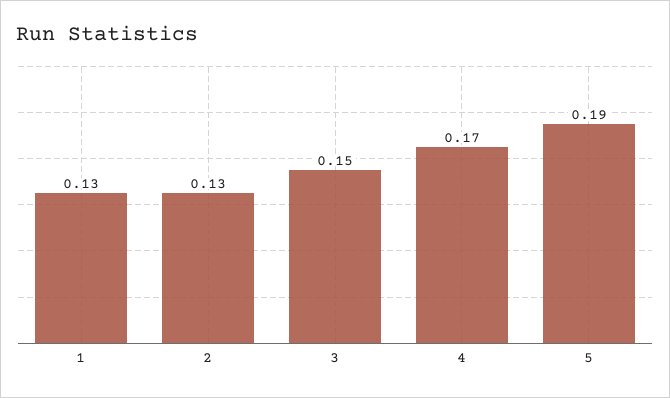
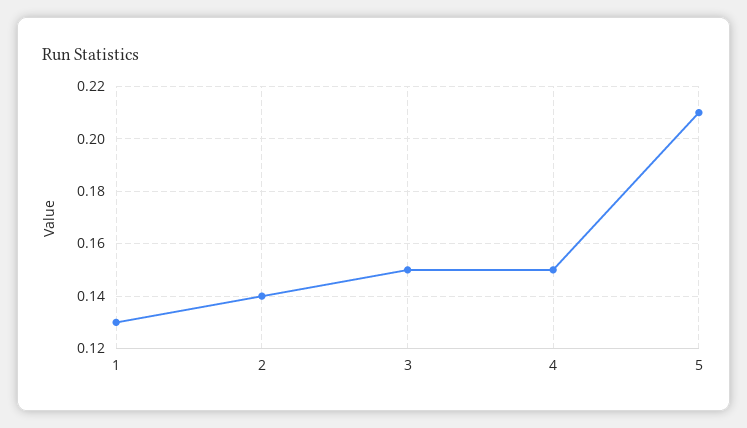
2: 0.13 -> 0.14
4: 0.17 -> 0.15
5: 0.19 -> 0.21

